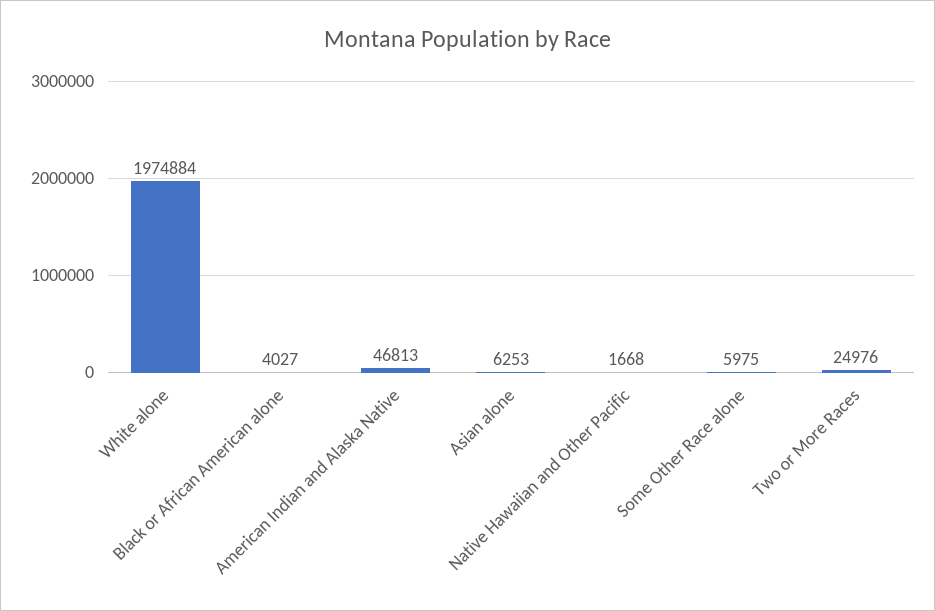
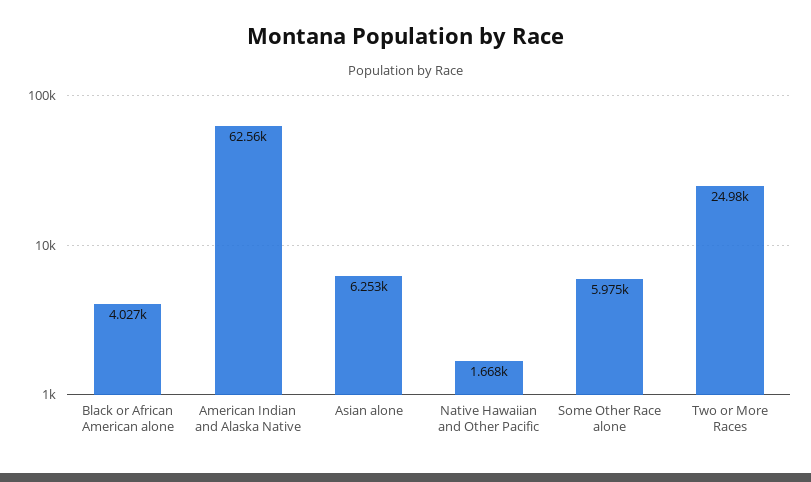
White alone: 1974884 -> none
American Indian and Alaska Native: 46813 -> 62560

